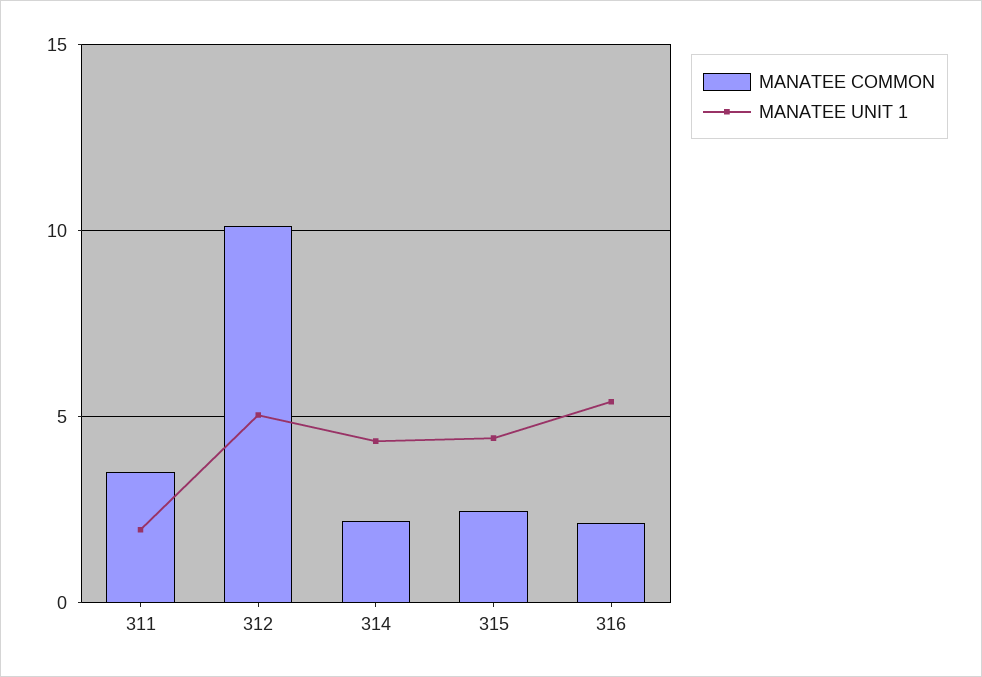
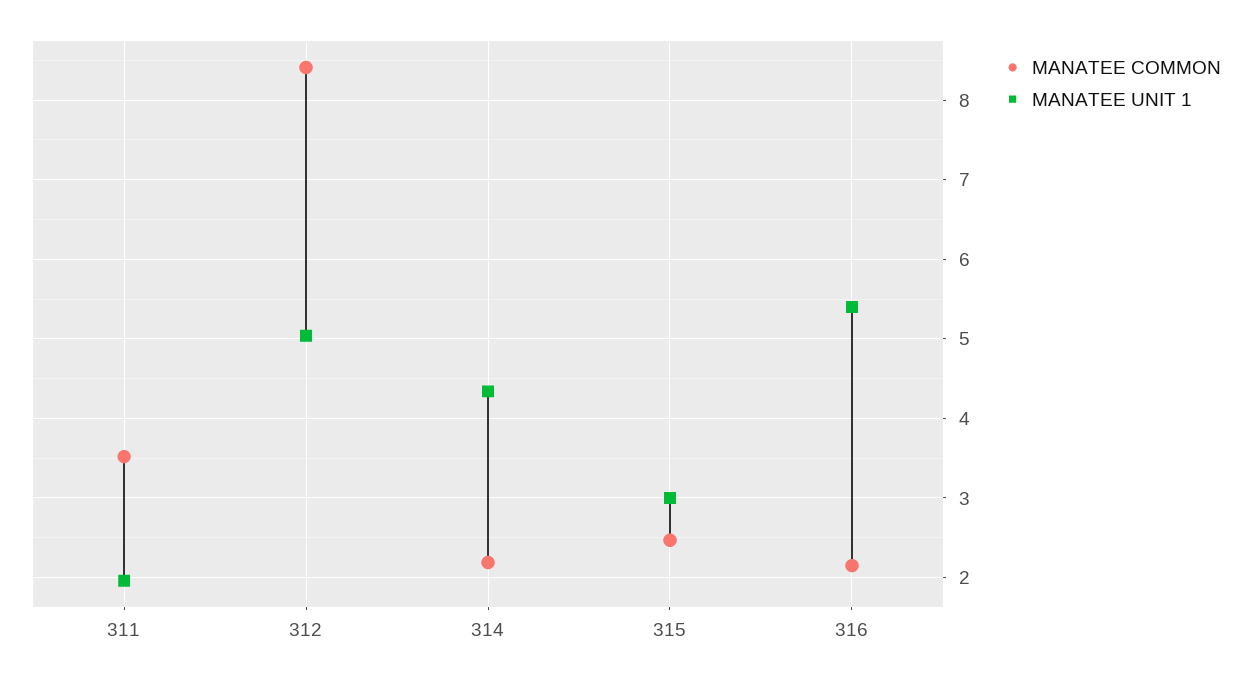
MANATEE COMMON, 312: 10 -> 8.4
MANATEE UNIT 1, 315: 4.5 -> 3

